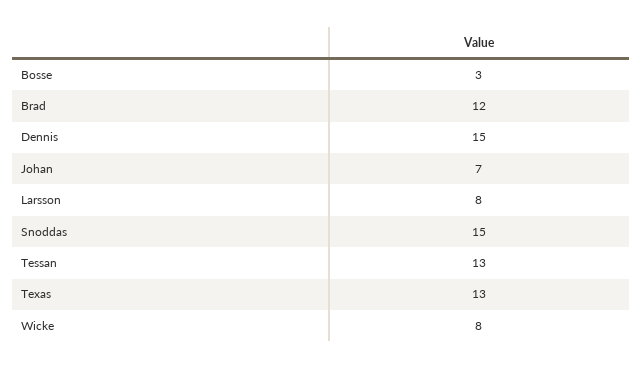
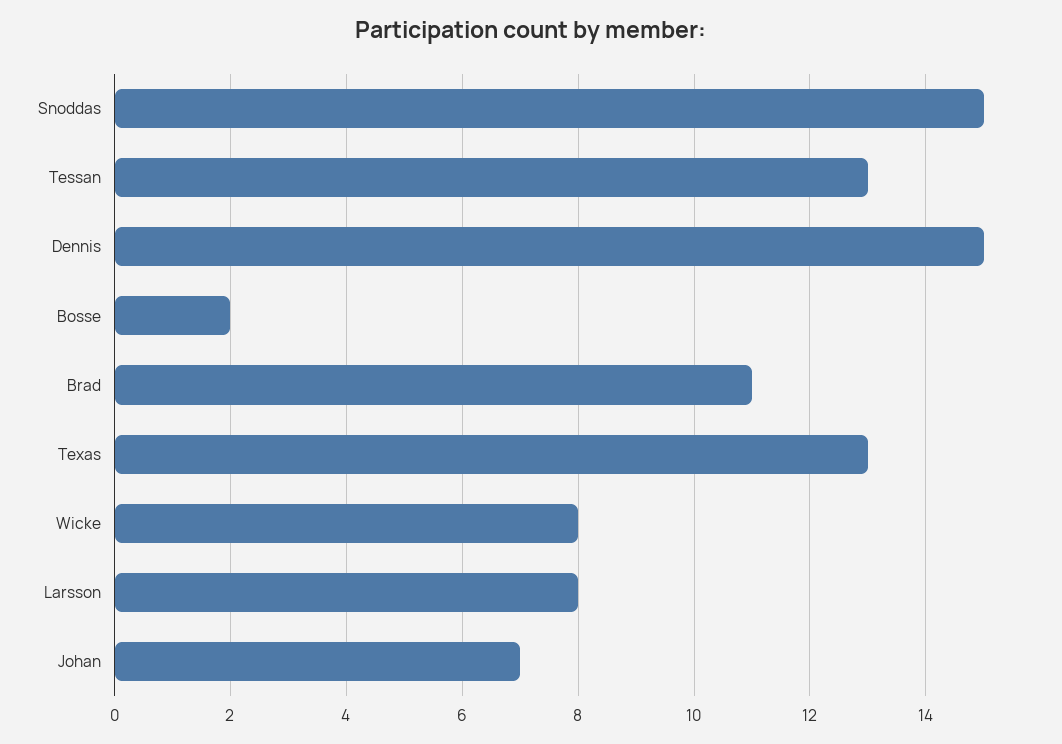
Bosse: 3 -> 2
Brad: 12 -> 11

